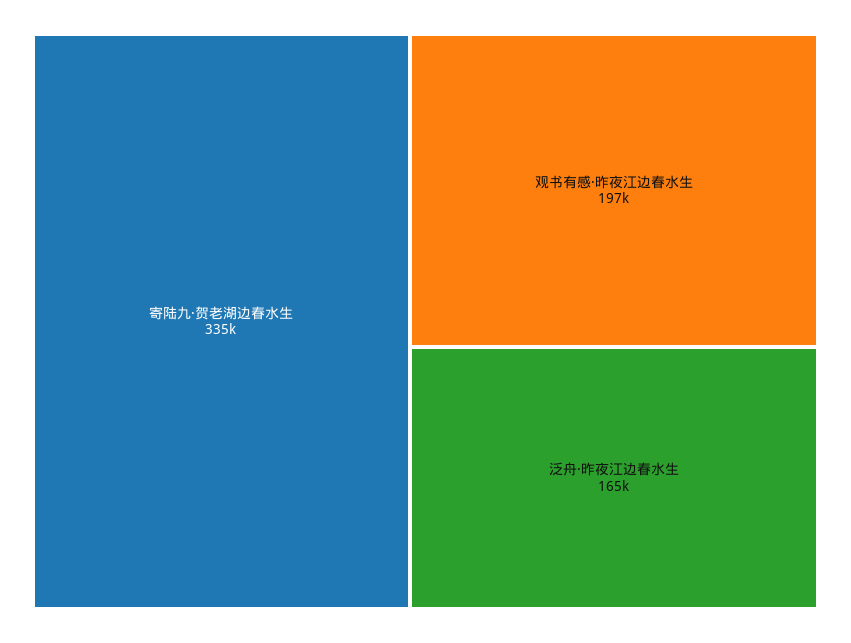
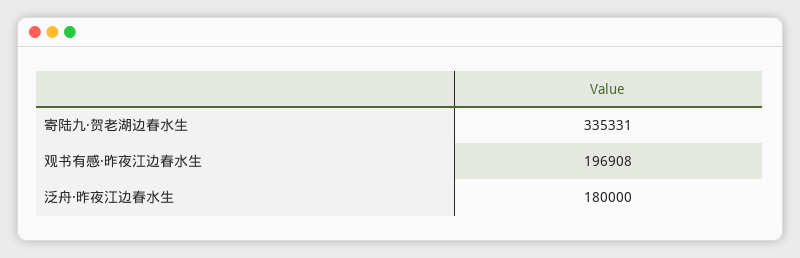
泛舟·昨夜江边春水生: 165000 -> 180000

